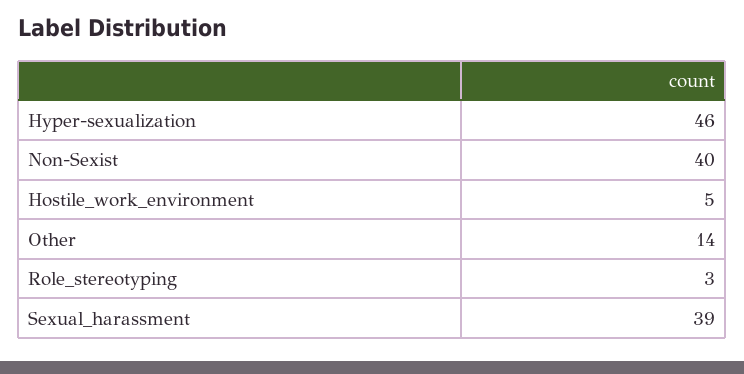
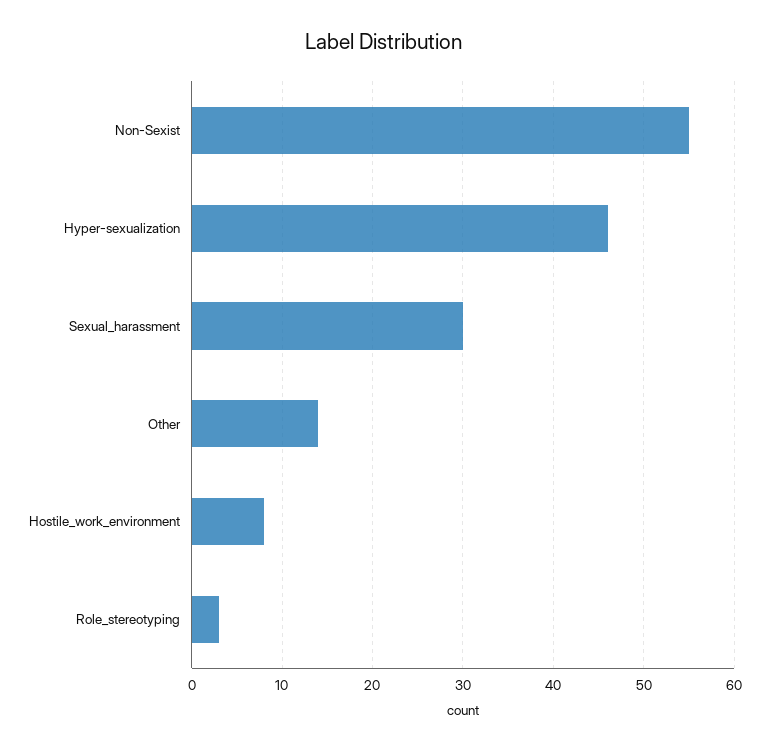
Non-Sexist: 40 -> 55
Hostile_work_environment: 5 -> 8
Sexual_harassment: 39 -> 30

